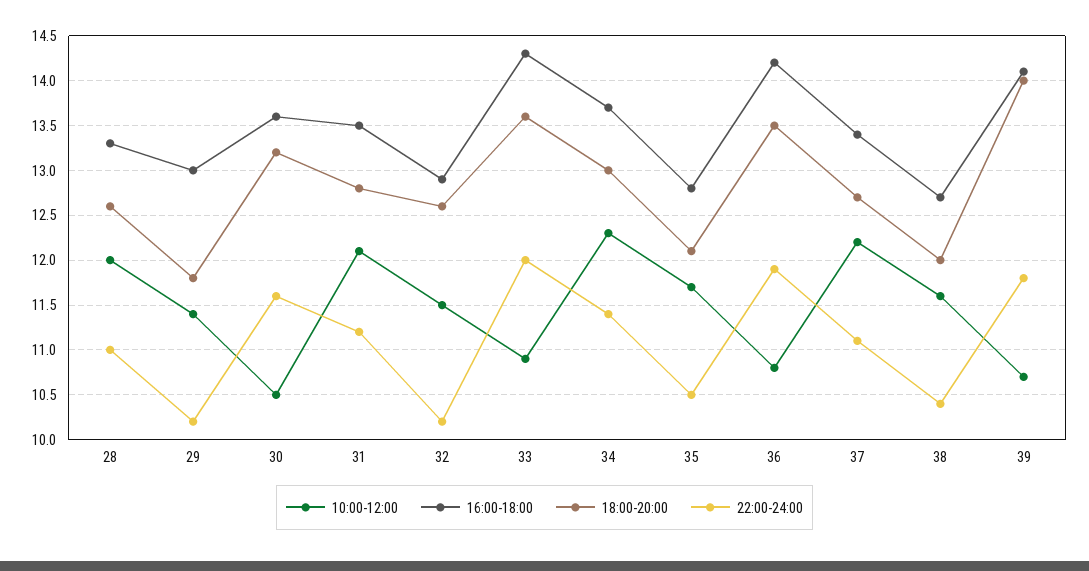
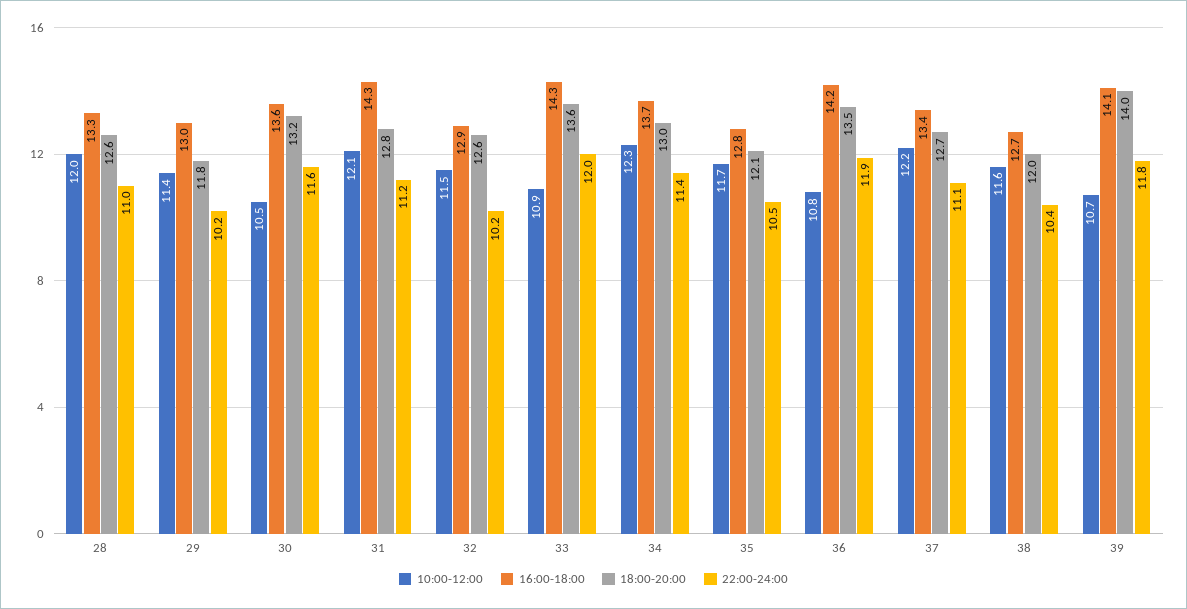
16:00-18:00, 31: 13.5 -> 14.3

